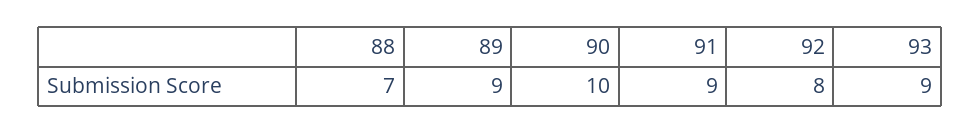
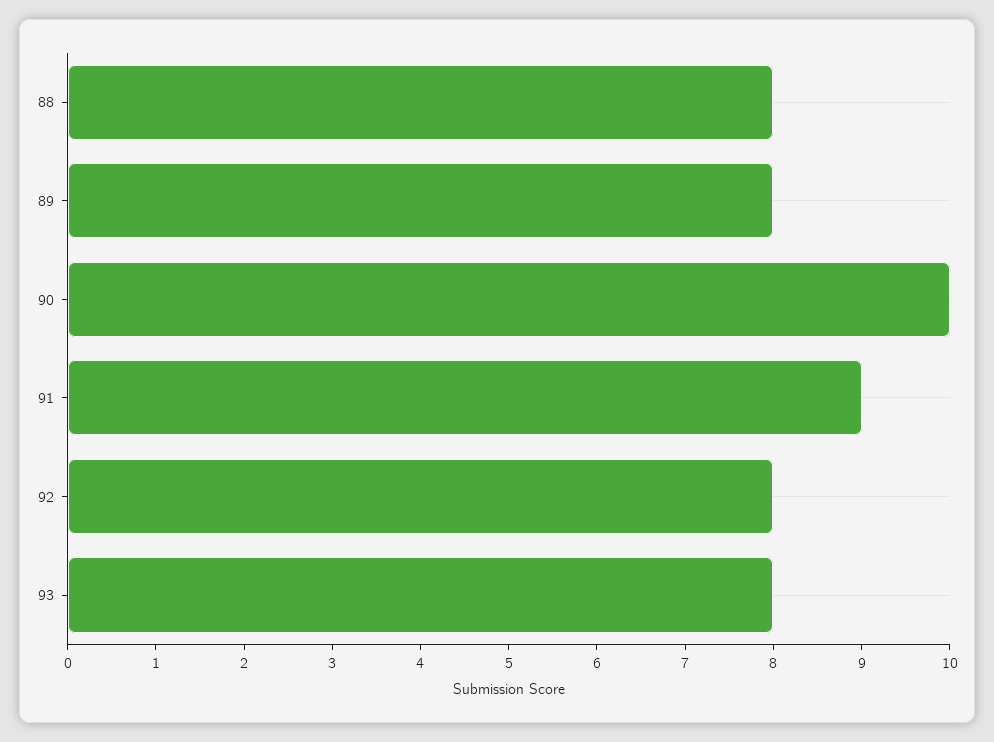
88: 7 -> 8
89: 9 -> 8
93: 9 -> 8

